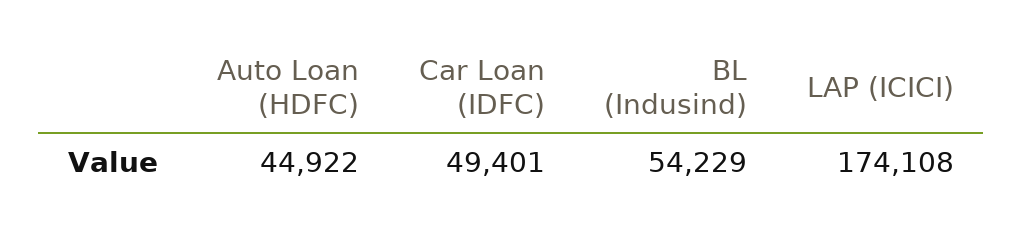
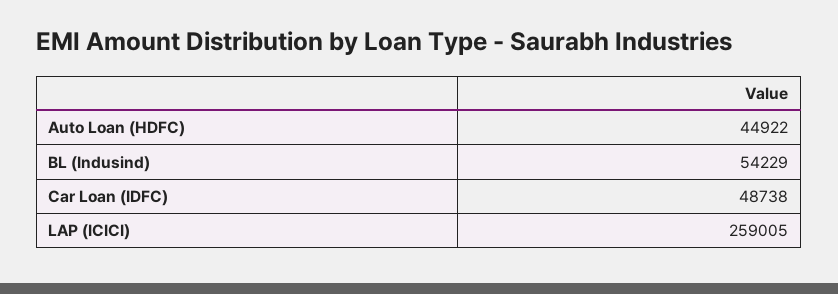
Car Loan (IDFC): 49401 -> 48738
LAP (ICICI): 174108 -> 259005

